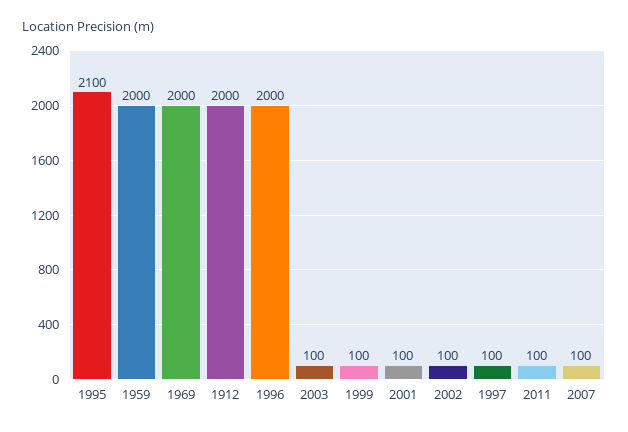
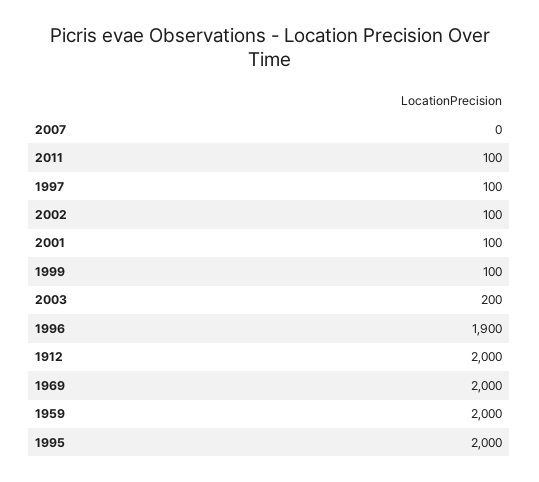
1995: 2100 -> 2000
1996: 2000 -> 1900
2003: 100 -> 200
2007: 100 -> 0

